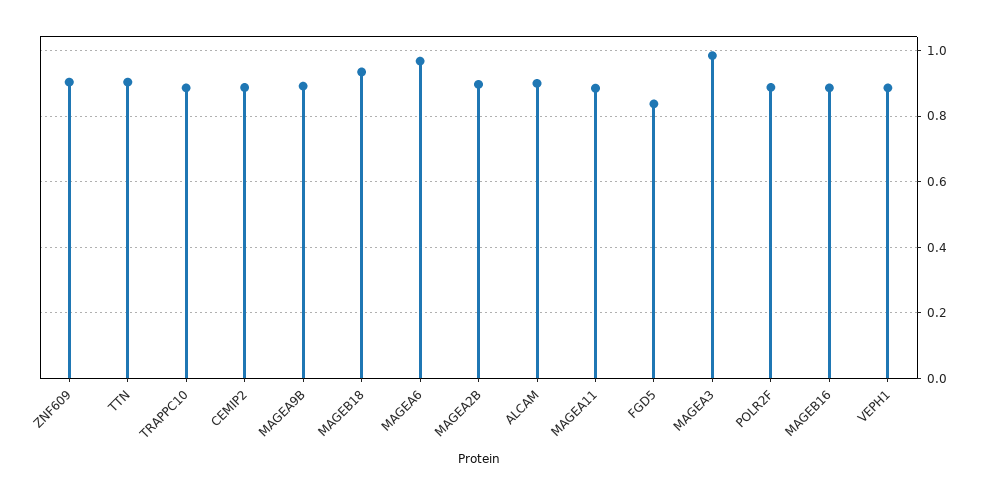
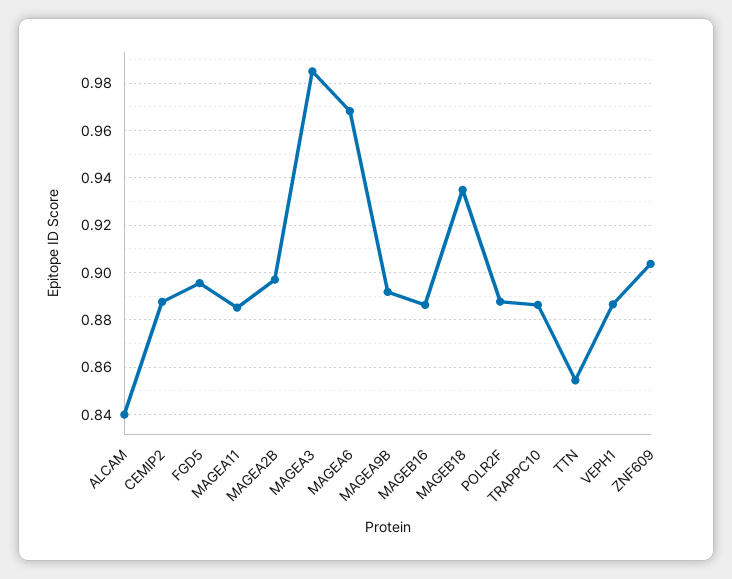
TTN: 0.9 -> 0.855
ALCAM: 0.9 -> 0.84
FGD5: 0.84 -> 0.895

